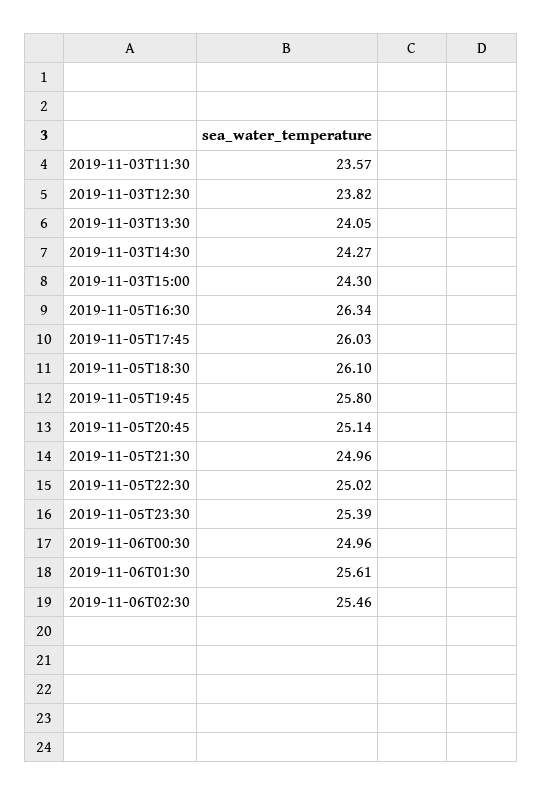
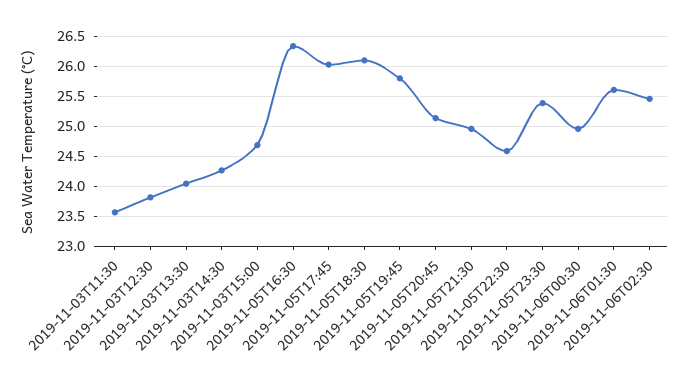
2019-11-03T15:00: 24.3 -> 24.7
2019-11-05T22:30: 25.02 -> 24.6

